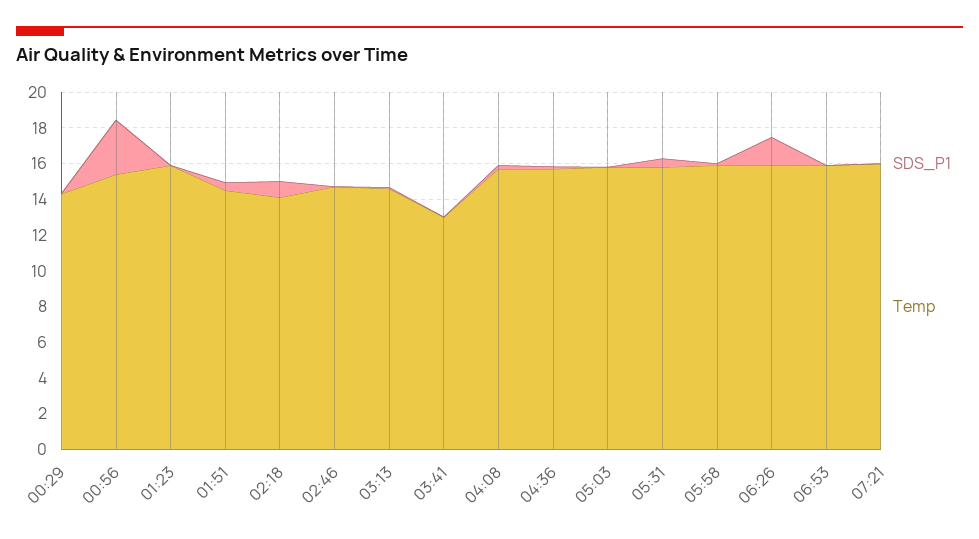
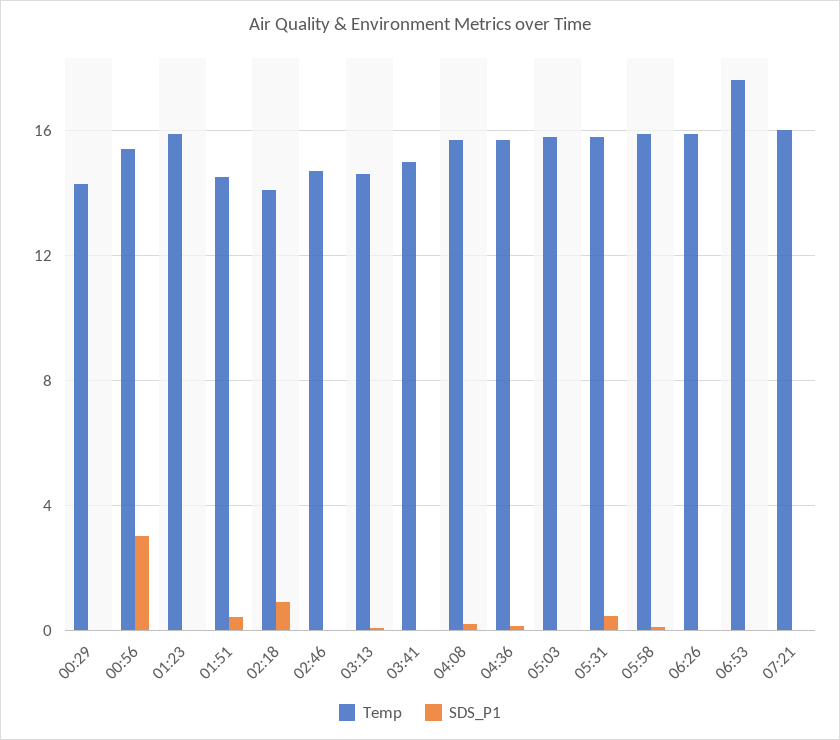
Temp, 03:41: 13 -> 15
SDS_P1, 06:26: 1.5 -> 0
Temp, 06:53: 16 -> 17.5

